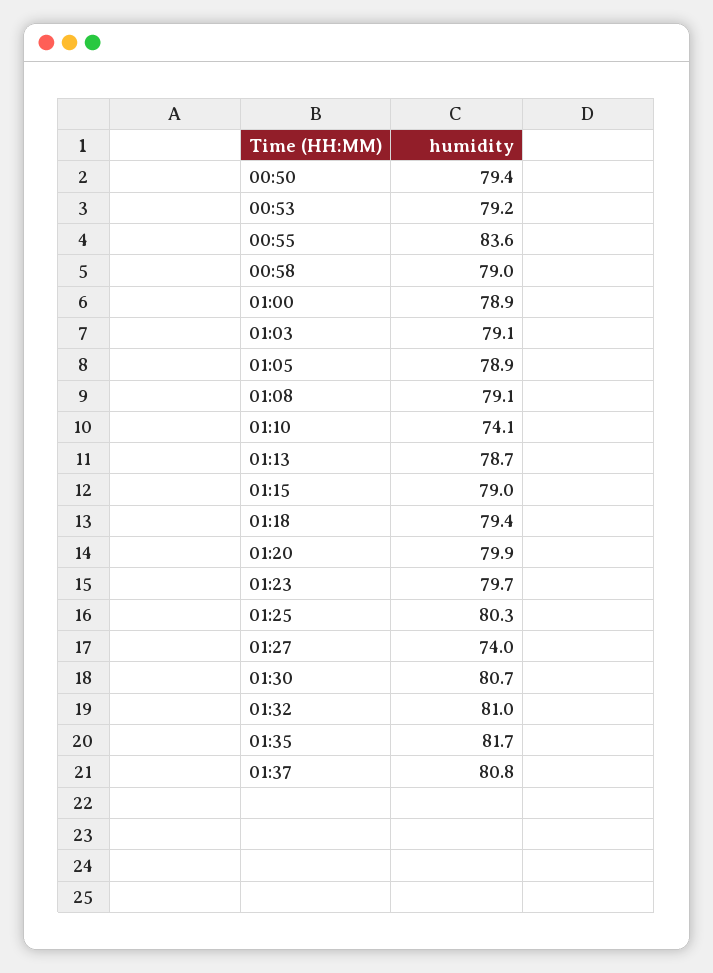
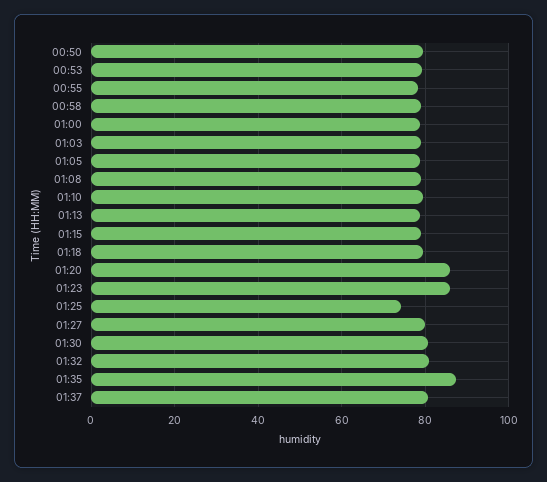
00:55: 83.6 -> 78
01:10: 74.1 -> 80
01:20: 79.9 -> 86
01:23: 79.7 -> 86
01:25: 80.3 -> 74
01:27: 74 -> 80
01:35: 81.7 -> 88

